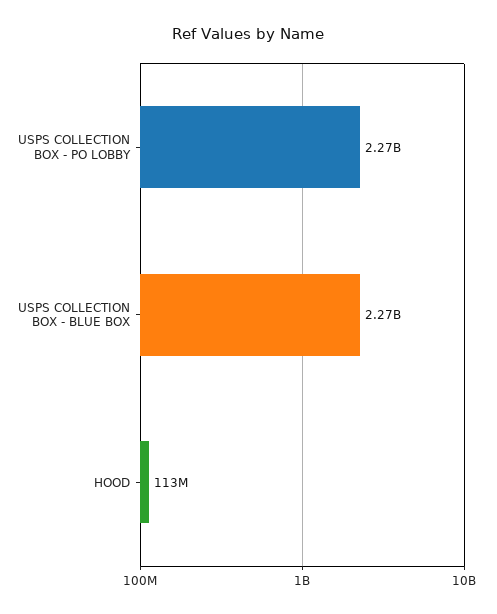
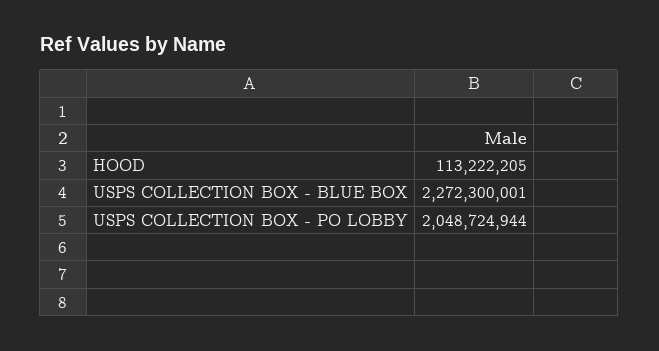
USPS COLLECTION BOX - PO LOBBY: 2270000000 -> 2048724944

